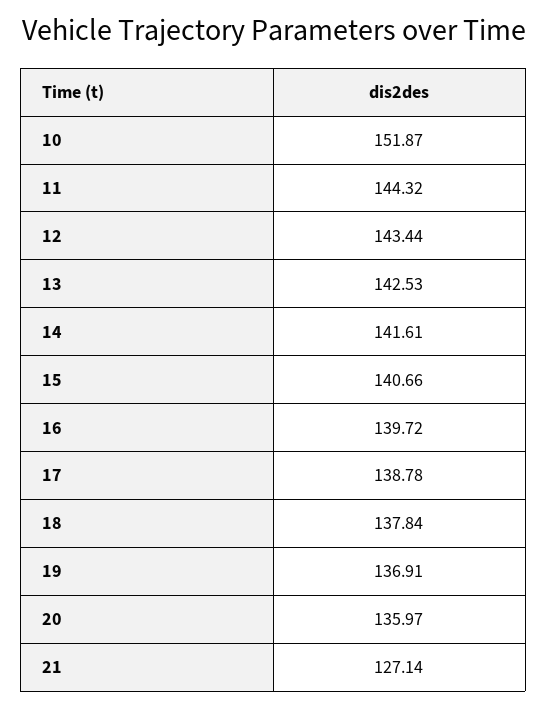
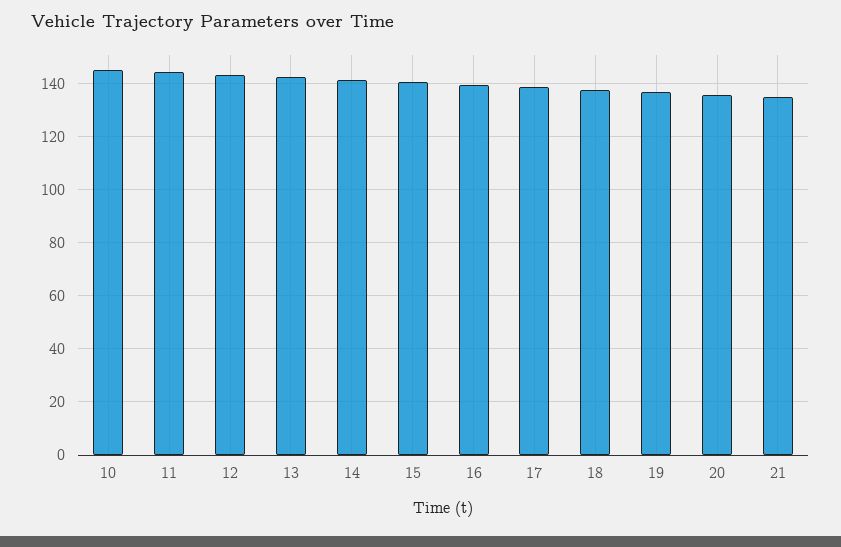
10: 151.87 -> 145
21: 127.14 -> 135

